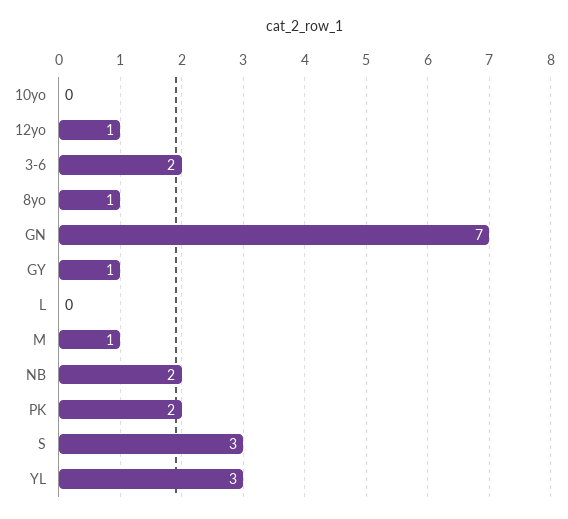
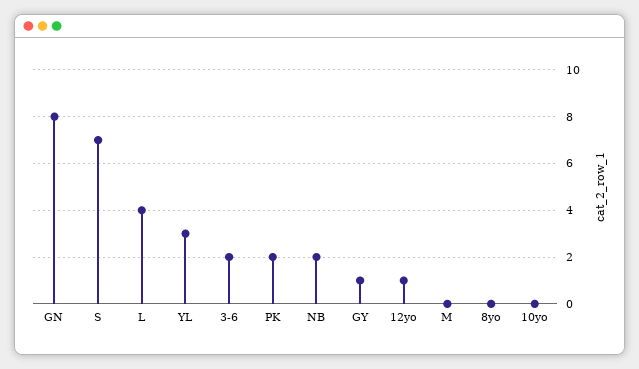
8yo: 1 -> 0
GN: 7 -> 8
L: 0 -> 4
M: 1 -> 0
S: 3 -> 7

